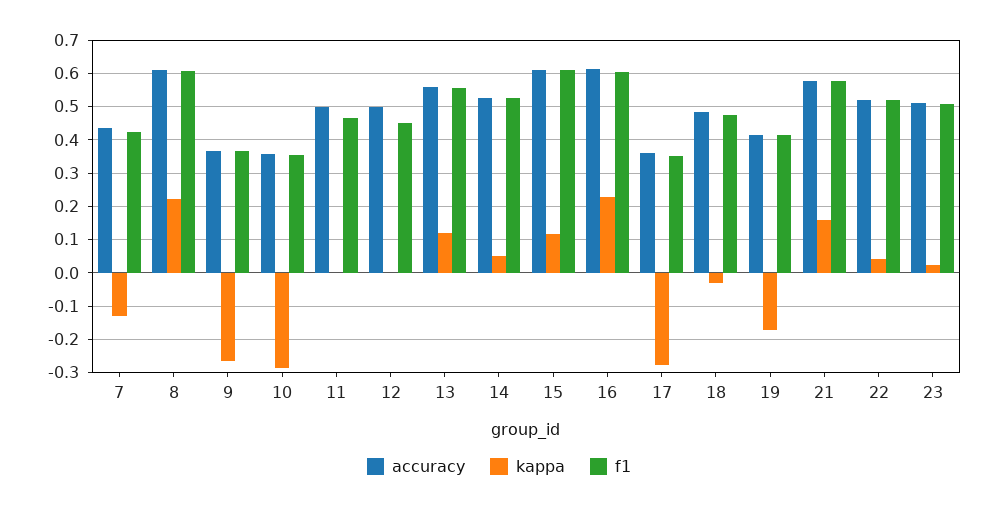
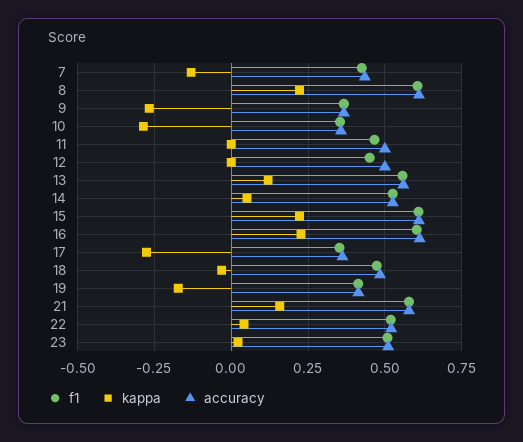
kappa, 15: 0.12 -> 0.225

